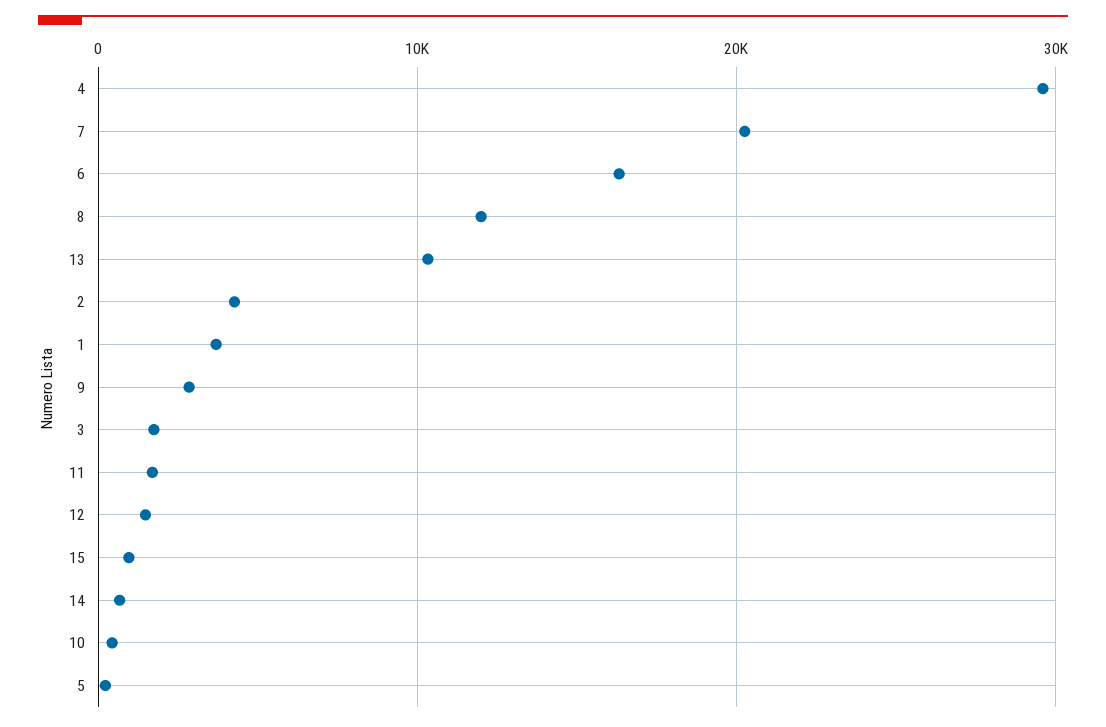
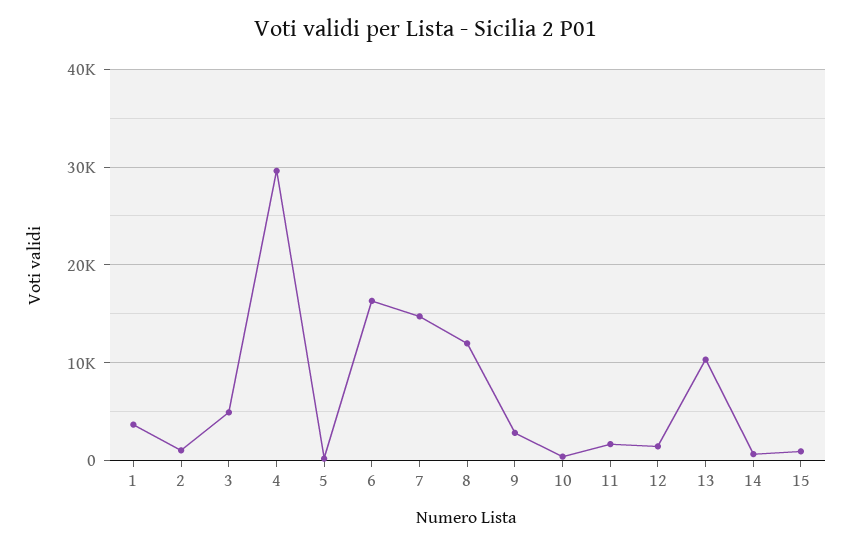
7: 20000 -> 15000
2: 4000 -> 1000
3: 2000 -> 5000

